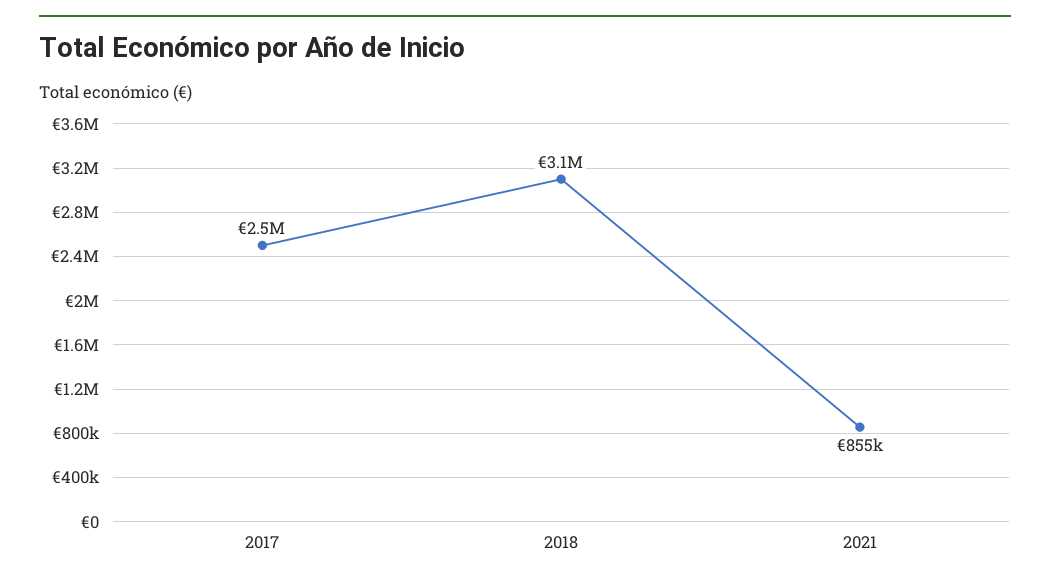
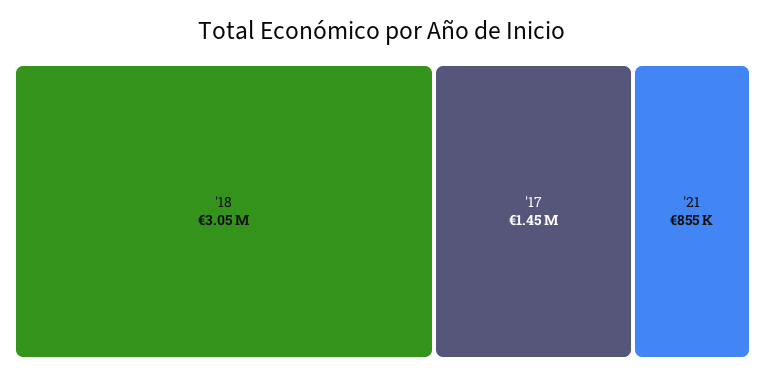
2017: 2500000 -> 1450000

